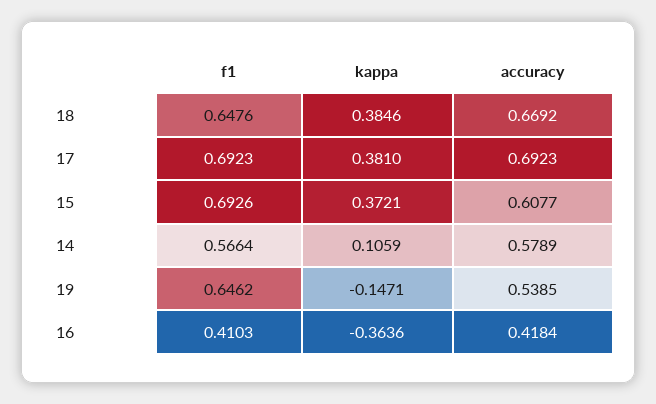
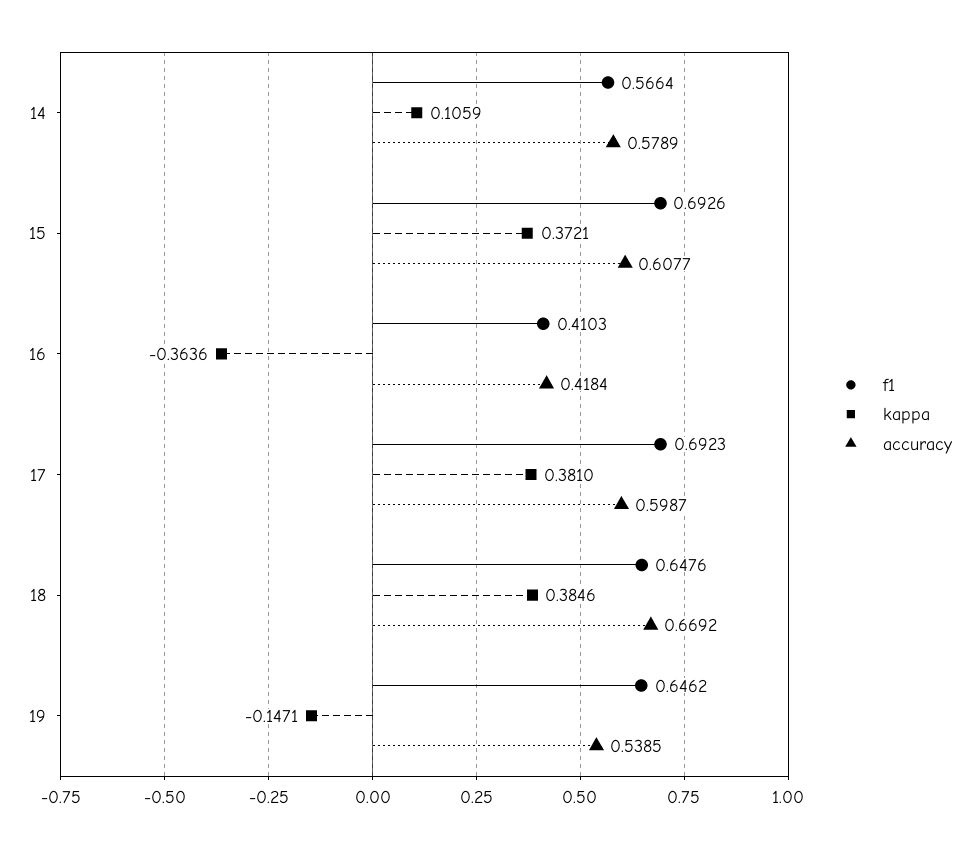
accuracy, 17: 0.6923 -> 0.5987

